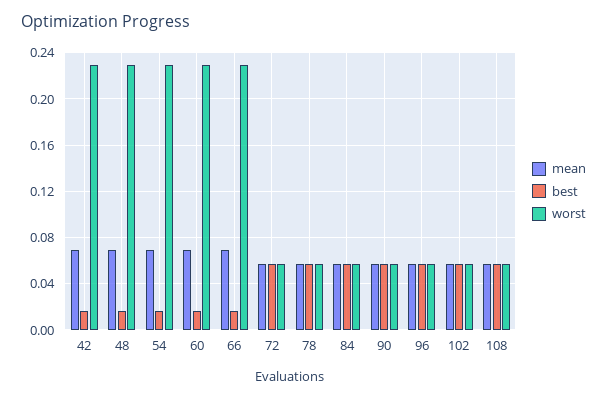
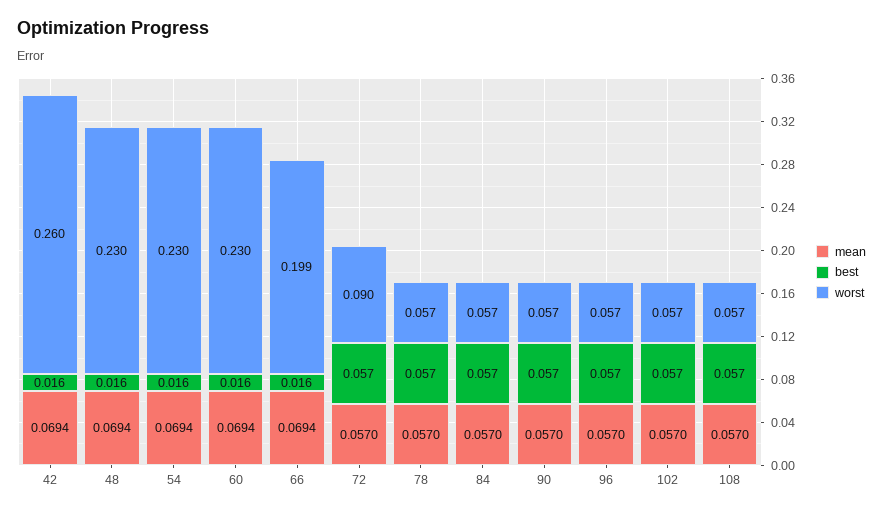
worst, 42: 0.23 -> 0.26
worst, 66: 0.23 -> 0.199
worst, 72: 0.06 -> 0.09

